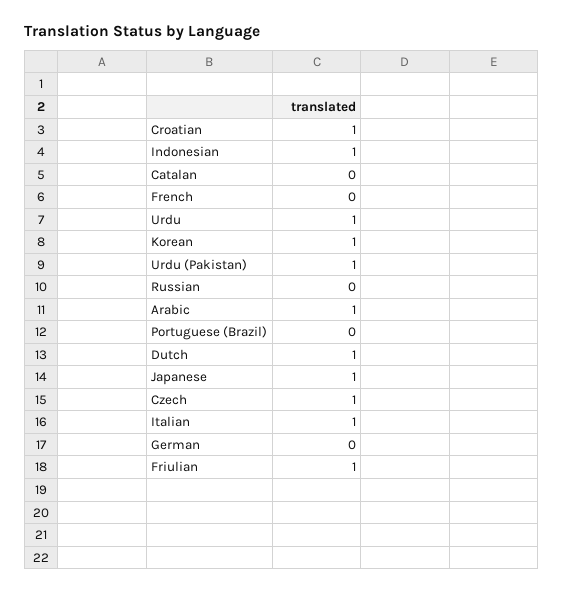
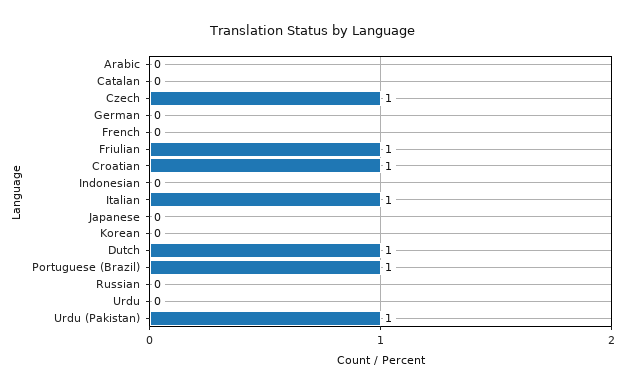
Indonesian: 1 -> 0
Urdu: 1 -> 0
Korean: 1 -> 0
Arabic: 1 -> 0
Portuguese (Brazil): 0 -> 1
Japanese: 1 -> 0

